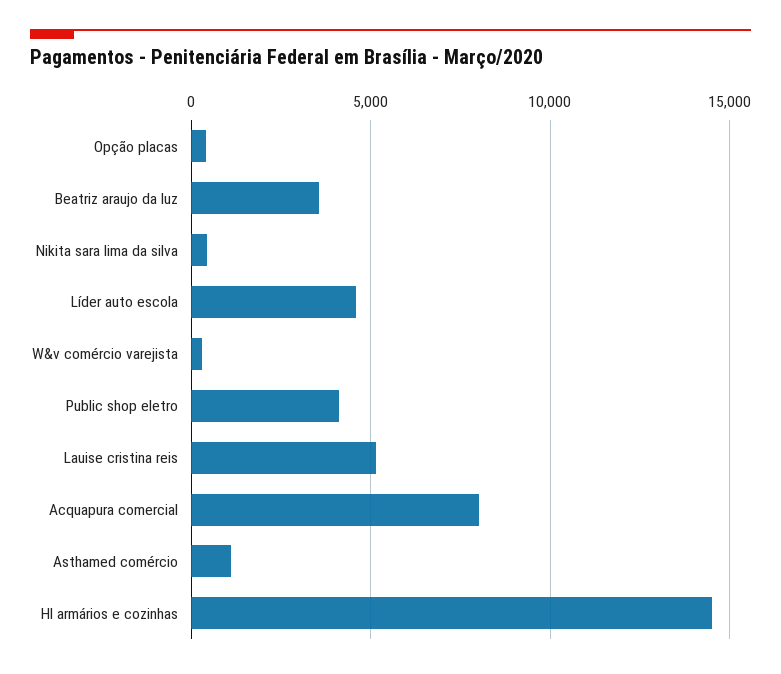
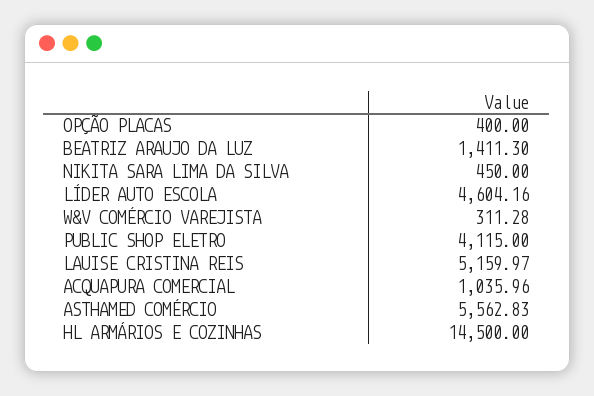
Beatriz araujo da luz: 3500 -> 1411.3
Acquapura comercial: 8000 -> 1035.96
Asthamed comércio: 1000 -> 5562.83

